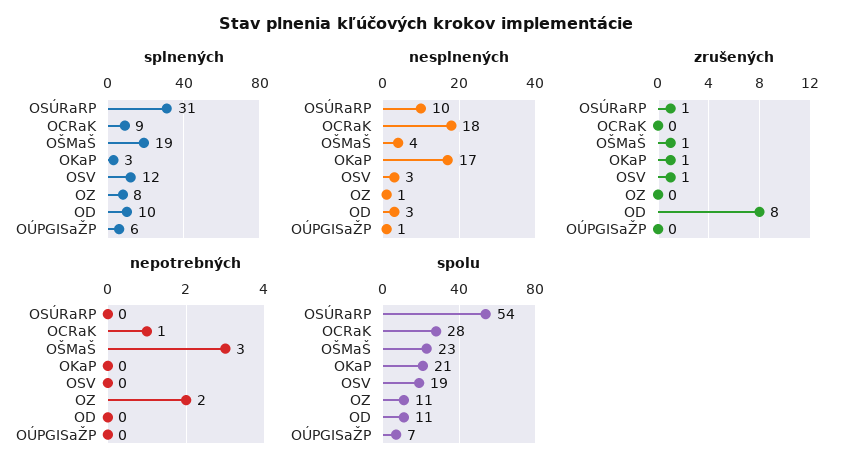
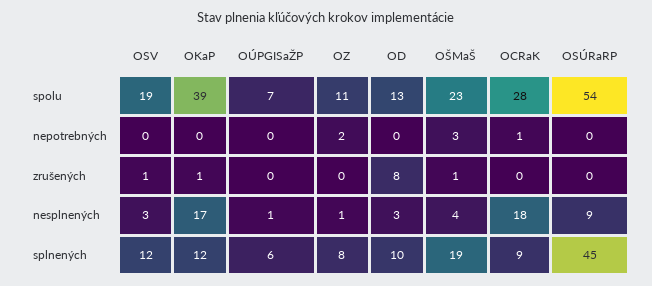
splnených, OSÚRaRP: 31 -> 45
splnených, OKaP: 3 -> 12
nesplnených, OSÚRaRP: 10 -> 9
zrušených, OSÚRaRP: 1 -> 0
spolu, OKaP: 21 -> 39
spolu, OD: 11 -> 13

